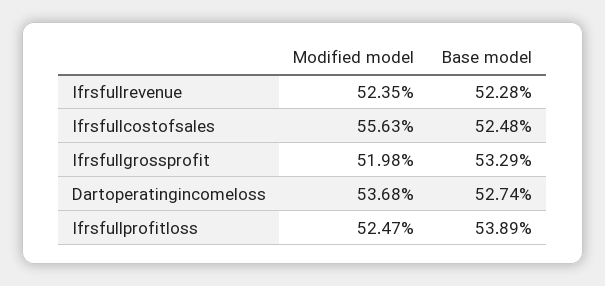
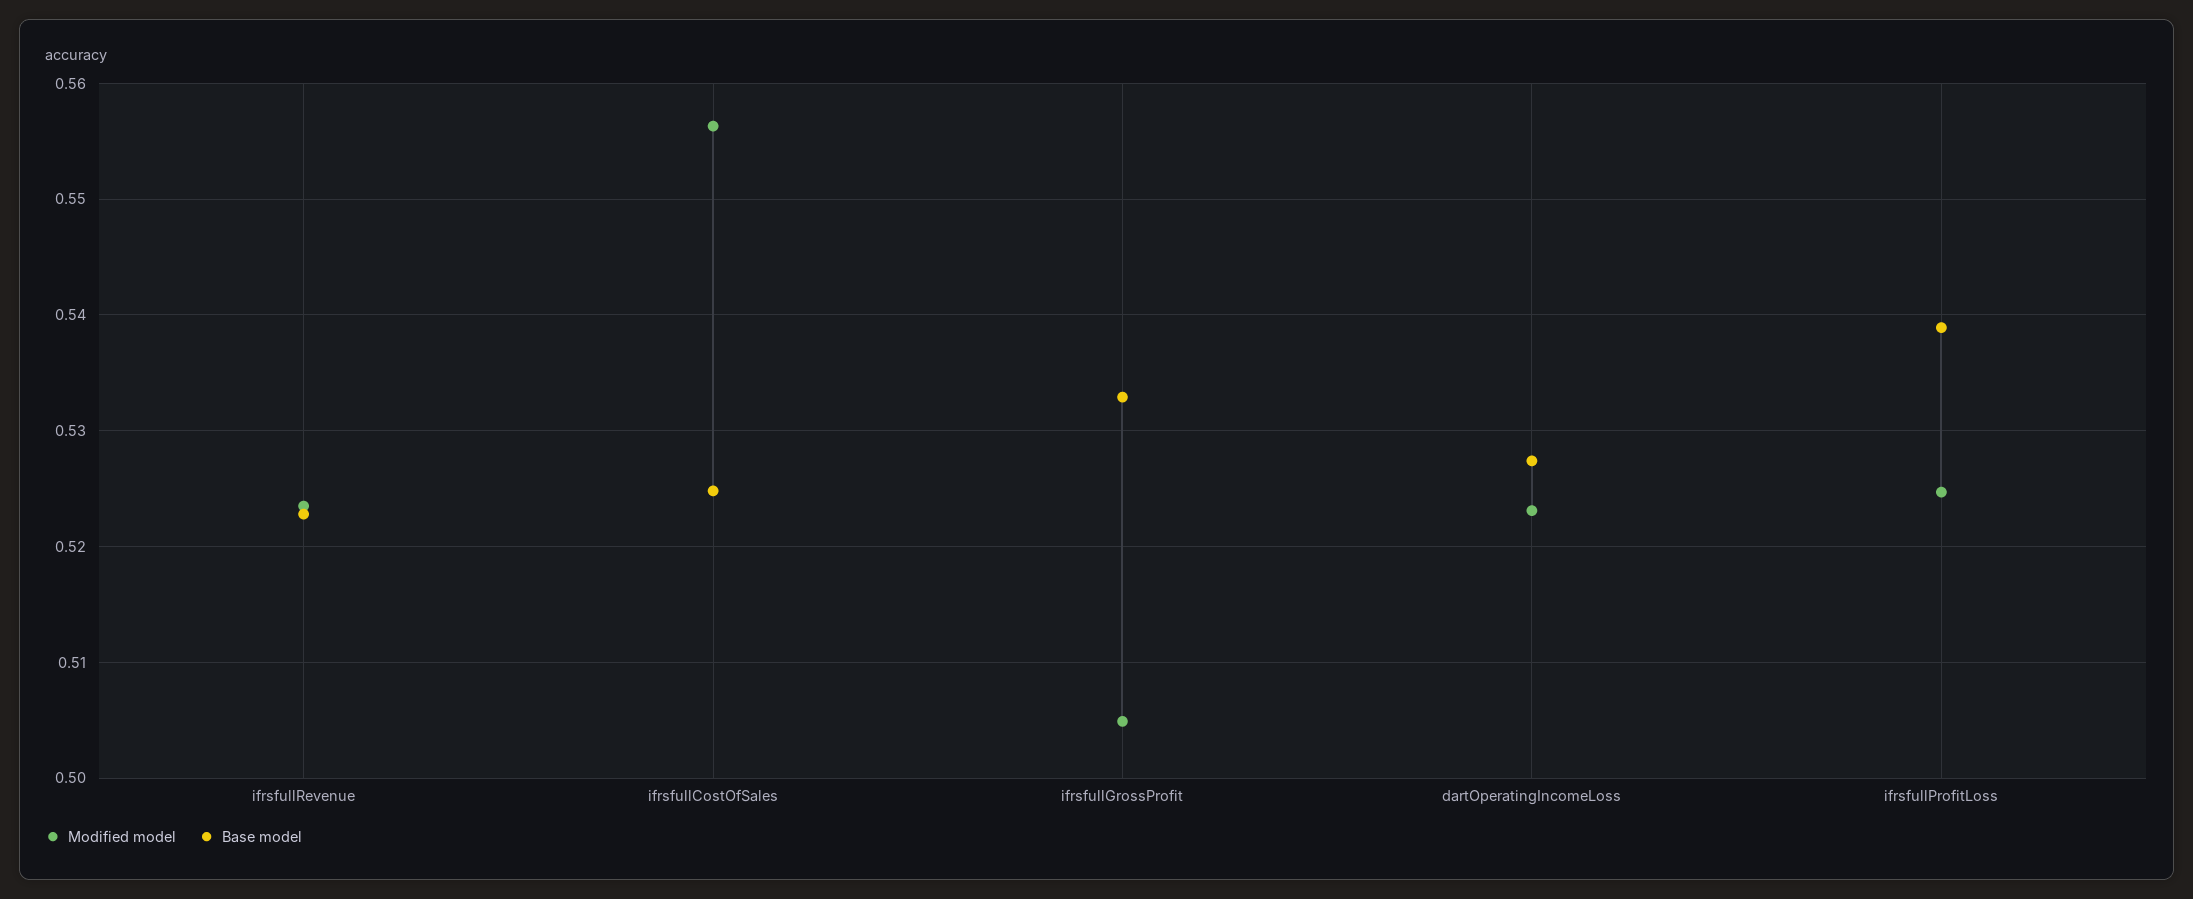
Modified model, Ifrsfullgrossprofit: 0.5198 -> 0.505
Modified model, Dartoperatingincomeloss: 0.5368 -> 0.523

